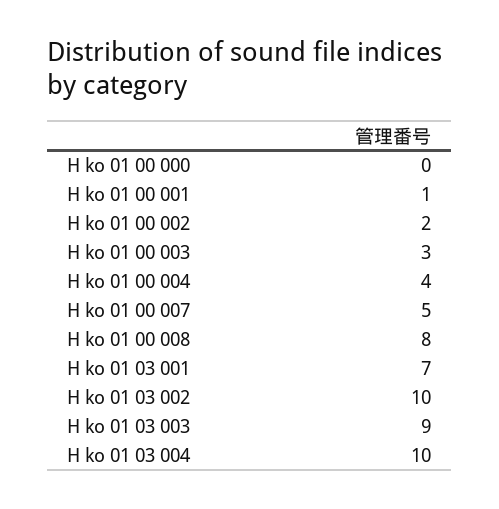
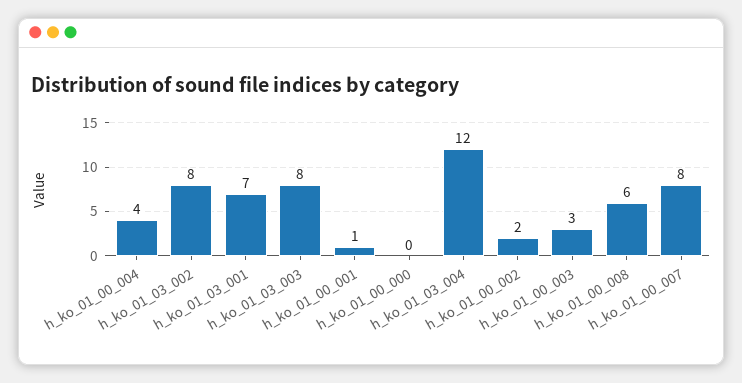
H ko 01 00 007: 5 -> 8
H ko 01 00 008: 8 -> 6
H ko 01 03 002: 10 -> 8
H ko 01 03 003: 9 -> 8
H ko 01 03 004: 10 -> 12

